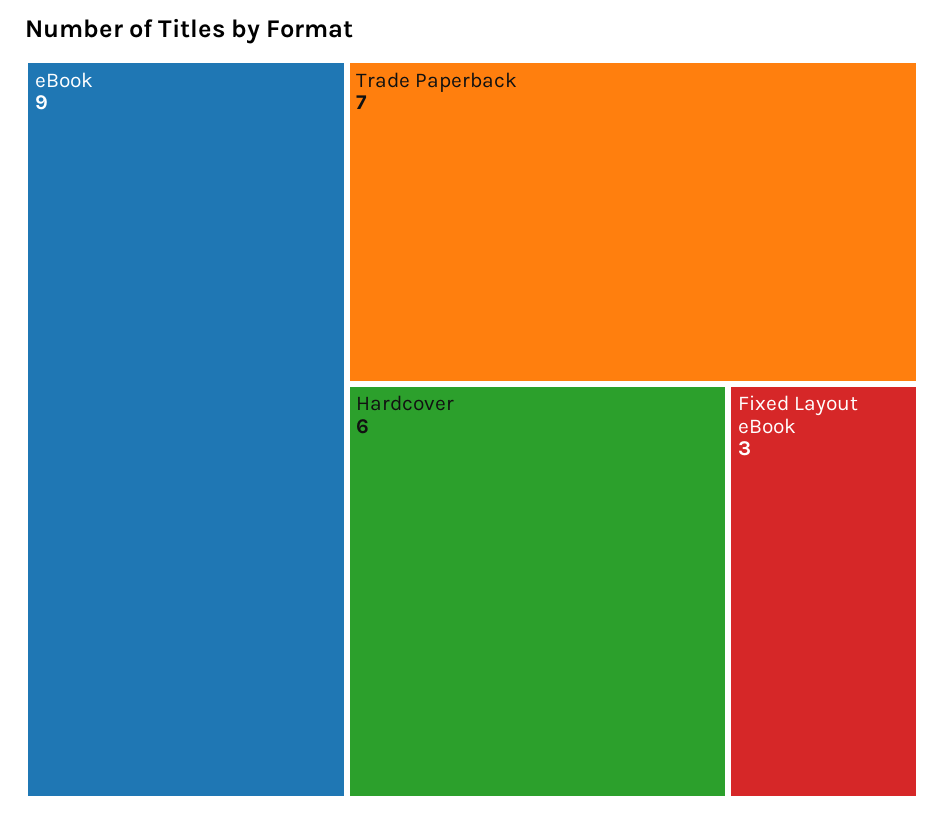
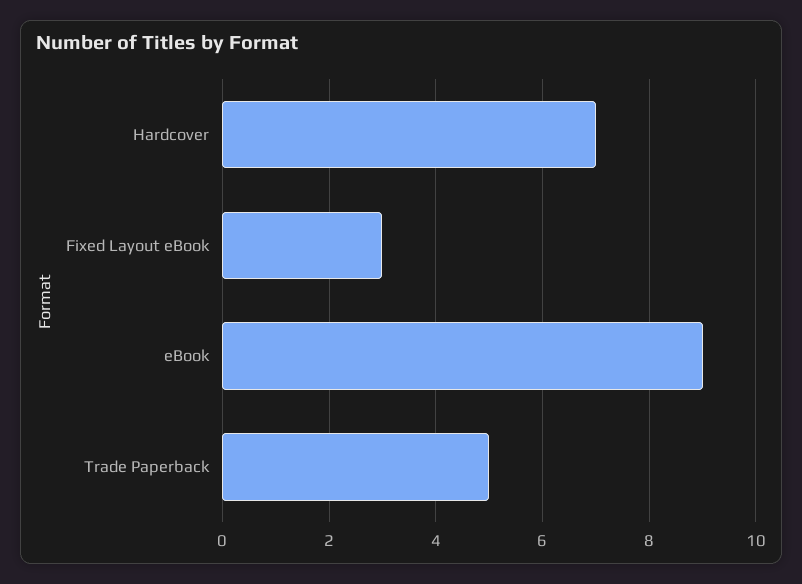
Trade Paperback: 7 -> 5
Hardcover: 6 -> 7

